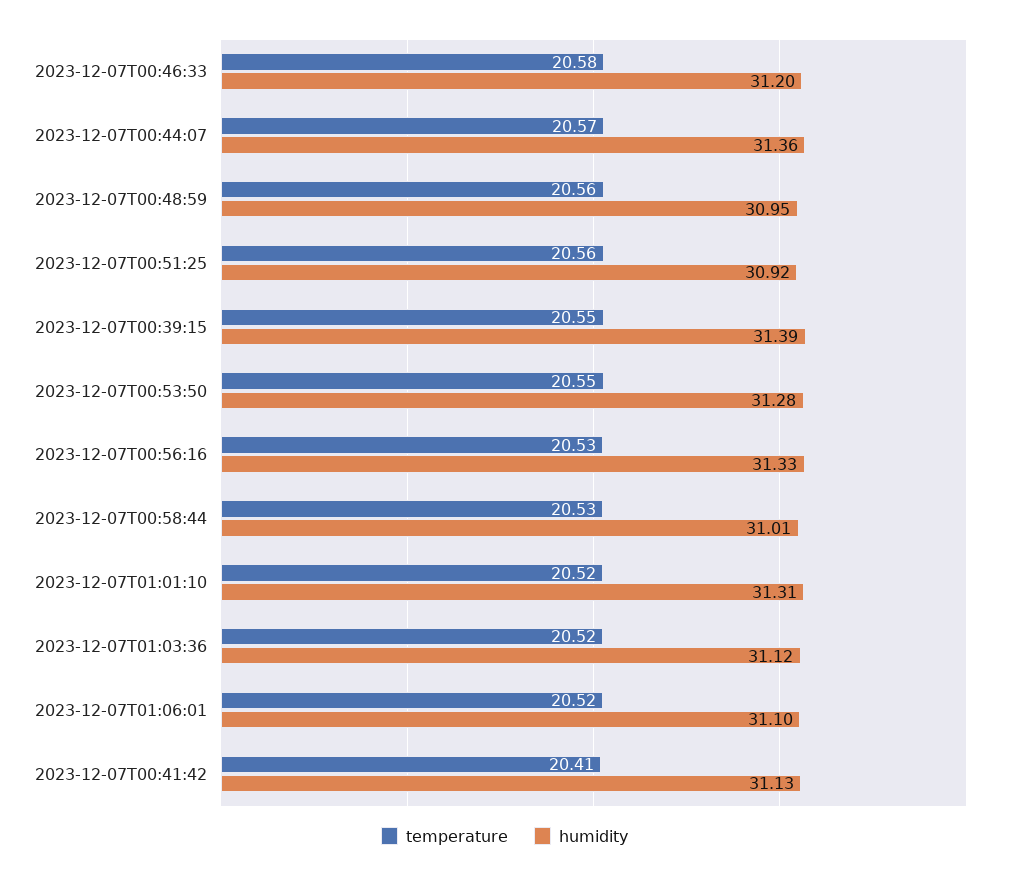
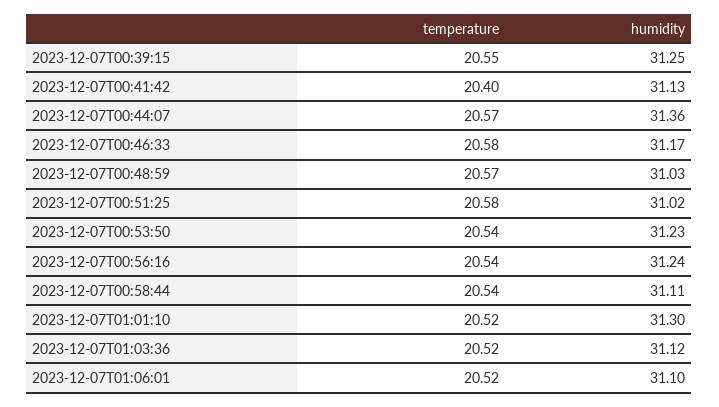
humidity, 2023-12-07T00:46:33: 31.2 -> 31.17
temperature, 2023-12-07T00:48:59: 20.56 -> 20.57
humidity, 2023-12-07T00:48:59: 30.95 -> 31.03
temperature, 2023-12-07T00:51:25: 20.56 -> 20.58
humidity, 2023-12-07T00:51:25: 30.92 -> 31.02
humidity, 2023-12-07T00:39:15: 31.39 -> 31.25
temperature, 2023-12-07T00:53:50: 20.55 -> 20.54
humidity, 2023-12-07T00:53:50: 31.28 -> 31.23
temperature, 2023-12-07T00:56:16: 20.53 -> 20.54
humidity, 2023-12-07T00:56:16: 31.33 -> 31.24
temperature, 2023-12-07T00:58:44: 20.53 -> 20.54
humidity, 2023-12-07T00:58:44: 31.01 -> 31.11
humidity, 2023-12-07T01:01:10: 31.31 -> 31.3
temperature, 2023-12-07T00:41:42: 20.41 -> 20.4

